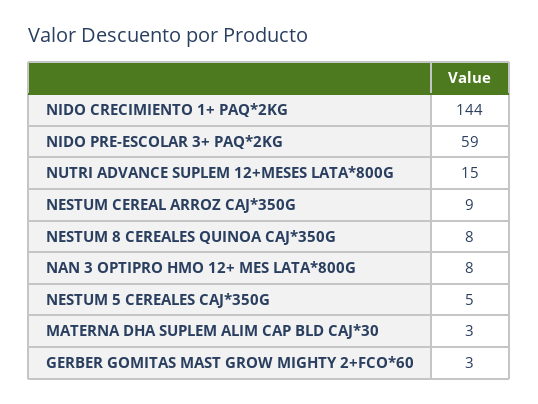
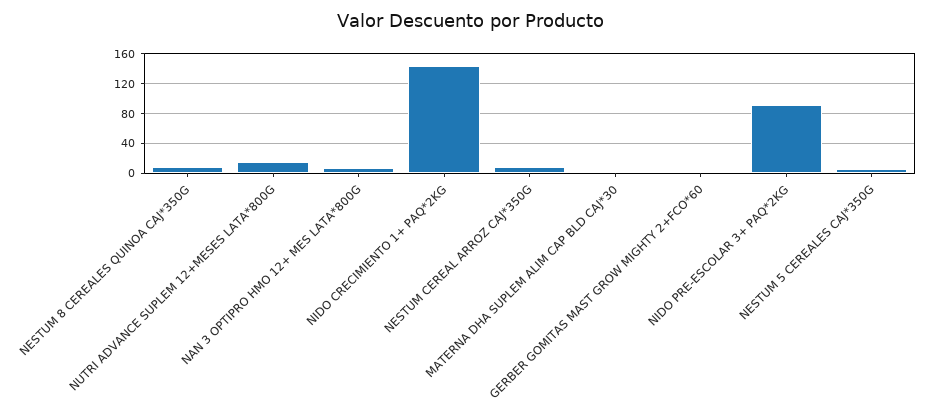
NIDO PRE-ESCOLAR 3+ PAQ*2KG: 59 -> 90

